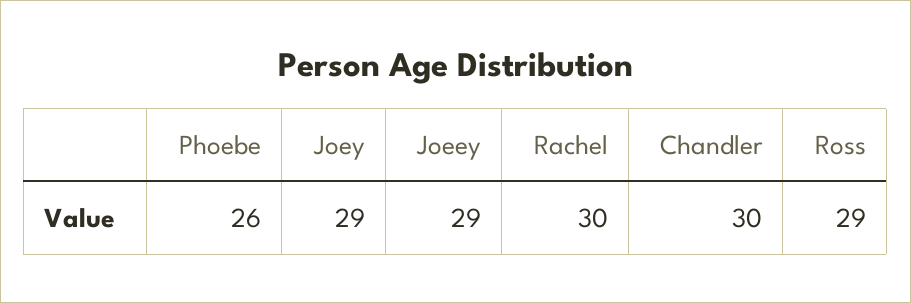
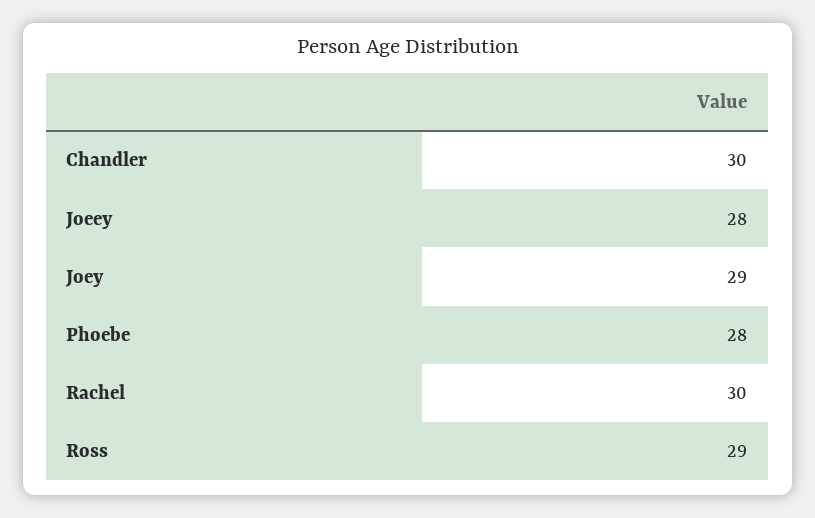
Phoebe: 26 -> 28
Joeey: 29 -> 28

